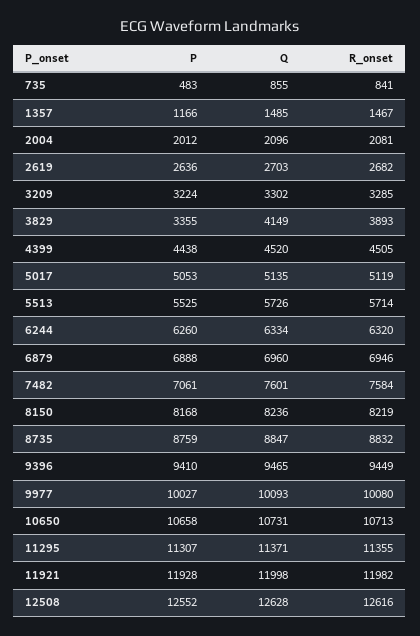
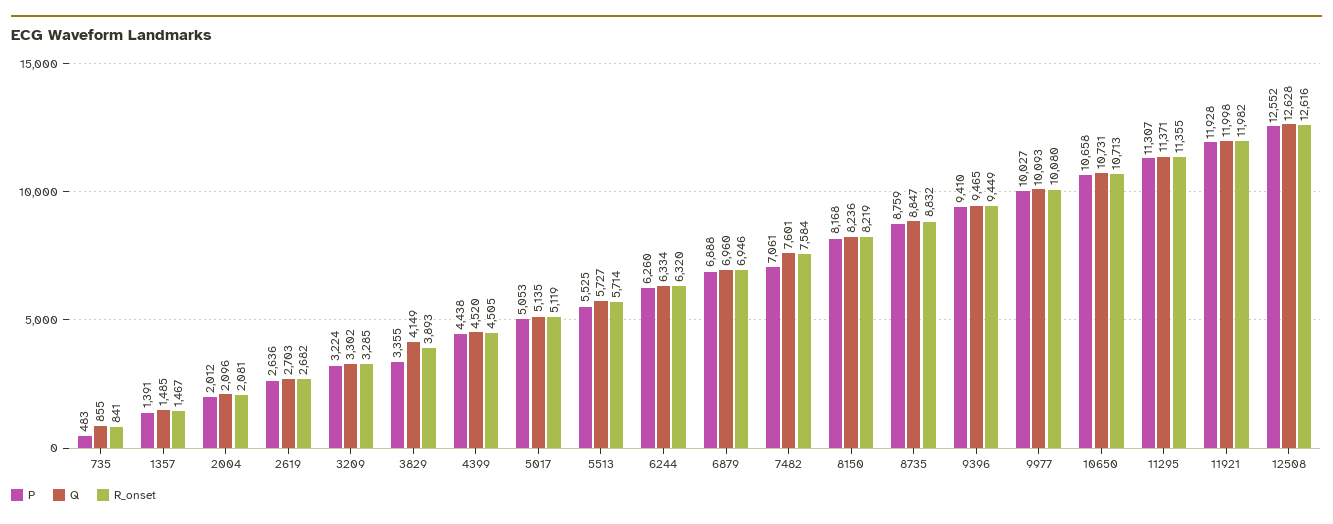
P, 1357: 1166 -> 1391
Q, 5513: 5726 -> 5727

